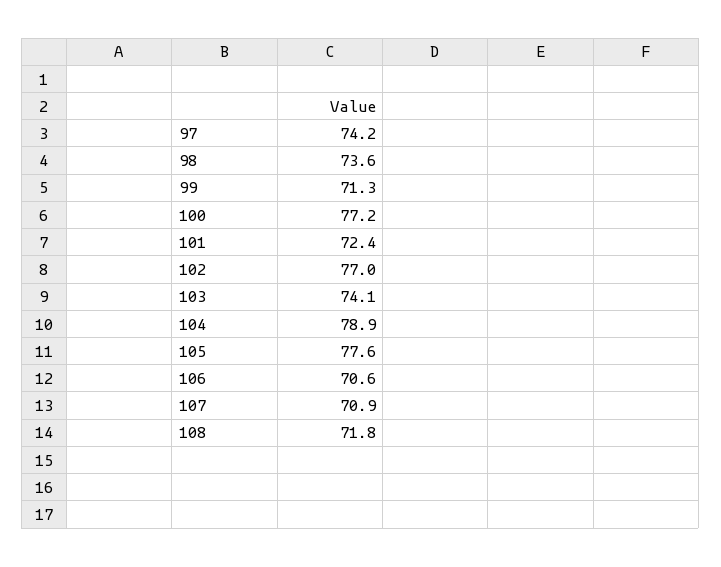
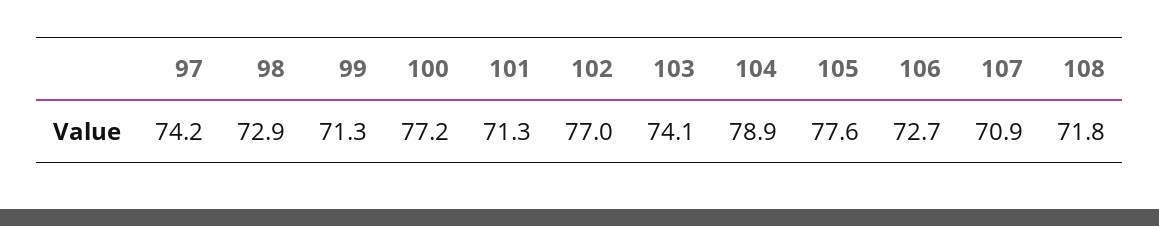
98: 73.6 -> 72.9
101: 72.4 -> 71.3
106: 70.6 -> 72.7

